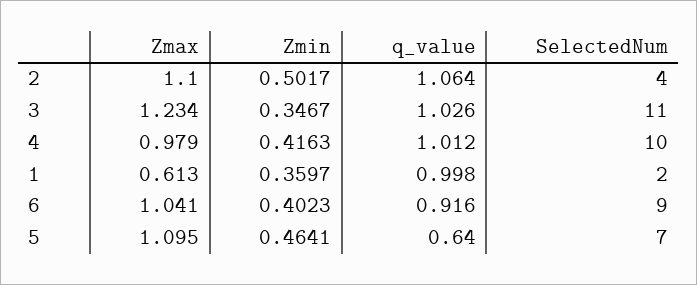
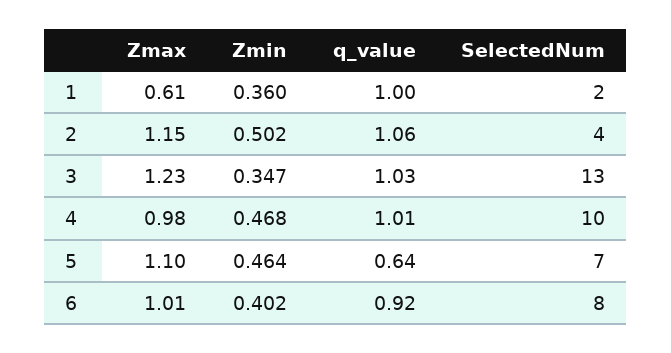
Zmax, 2: 1.1 -> 1.15
SelectedNum, 3: 11 -> 13
Zmin, 4: 0.4163 -> 0.468
Zmax, 6: 1.041 -> 1.01
SelectedNum, 6: 9 -> 8

